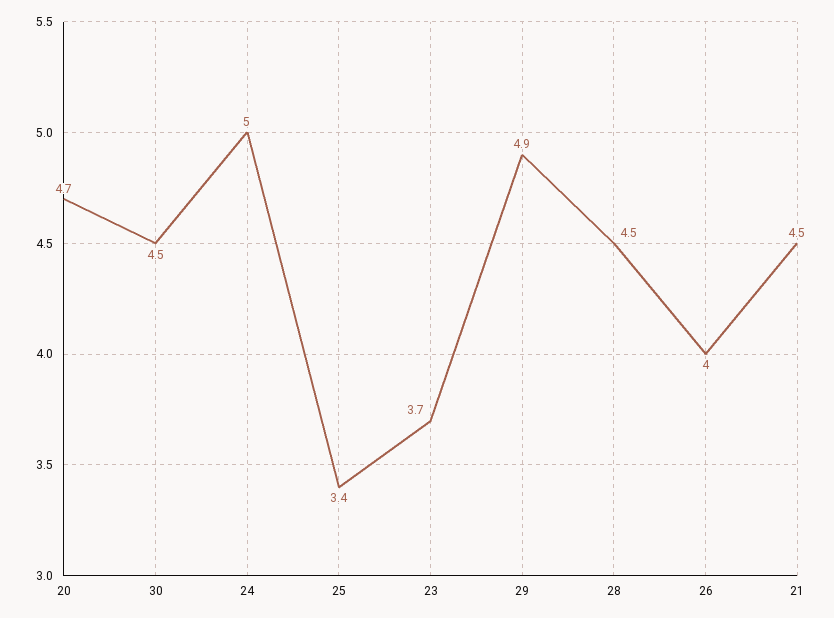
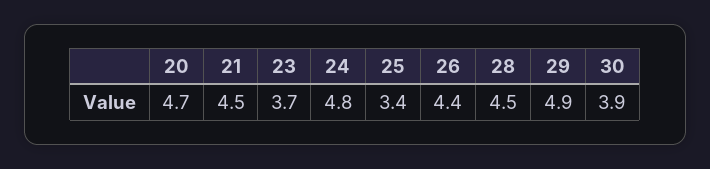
30: 4.5 -> 3.9
24: 5 -> 4.8
26: 4 -> 4.4

